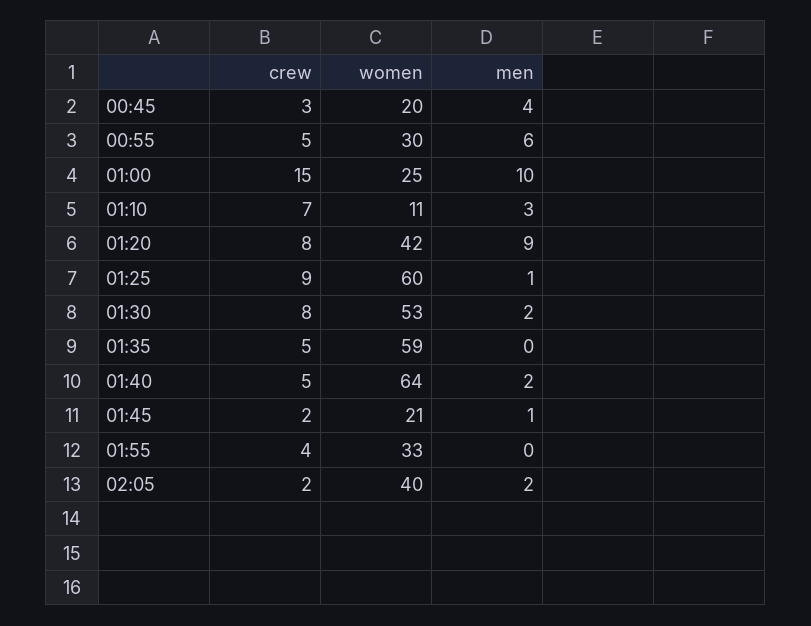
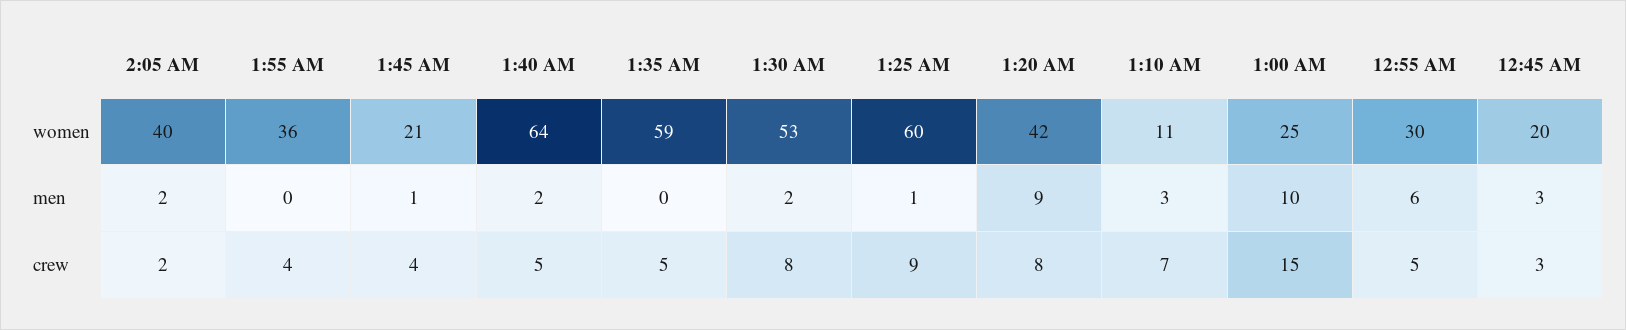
men, 00:45: 4 -> 3
crew, 01:45: 2 -> 4
women, 01:55: 33 -> 36

